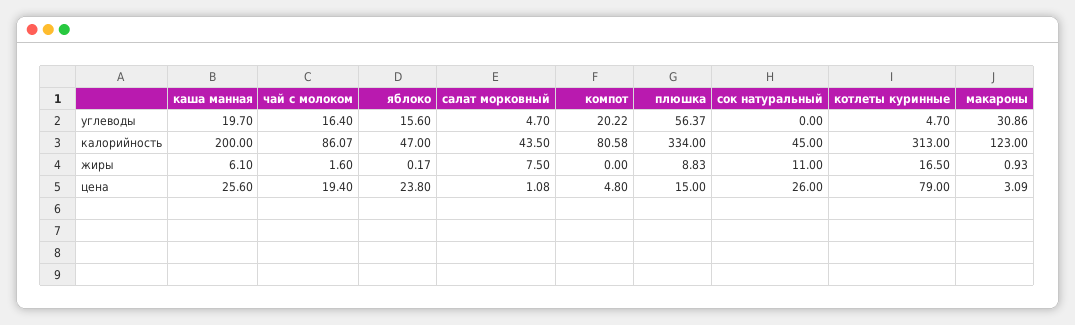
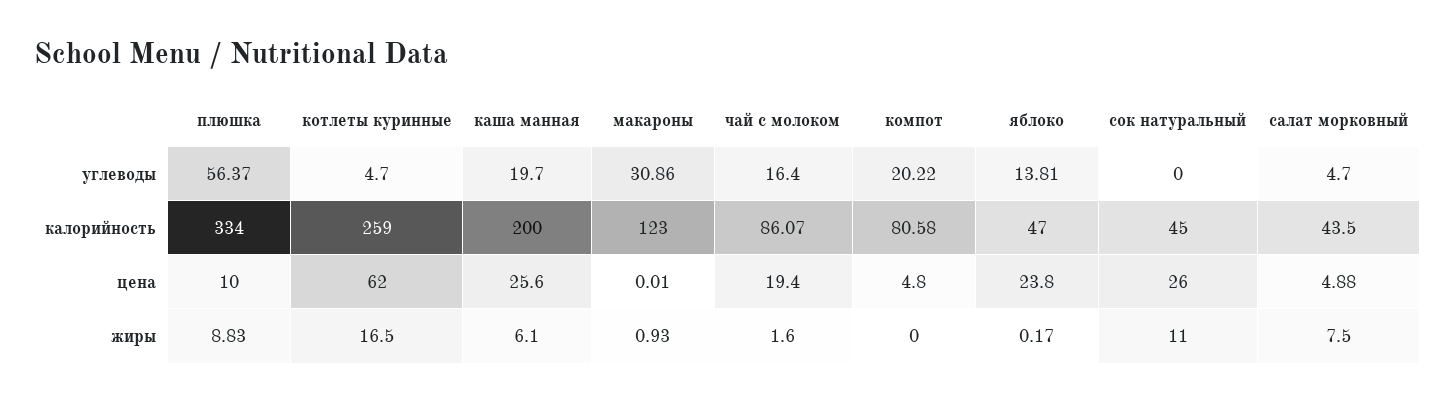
яблоко, углеводы: 15.6 -> 13.81
котлеты куринные, калорийность: 313 -> 259
салат морковный, цена: 1.08 -> 4.88
плюшка, цена: 15 -> 10
котлеты куринные, цена: 79 -> 62
макароны, цена: 3.09 -> 0.01

